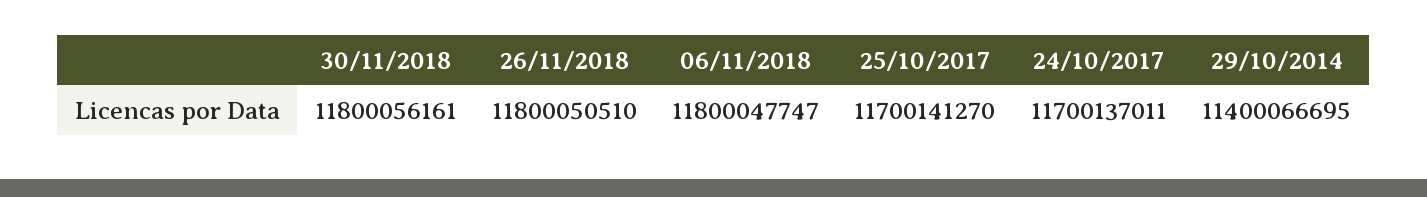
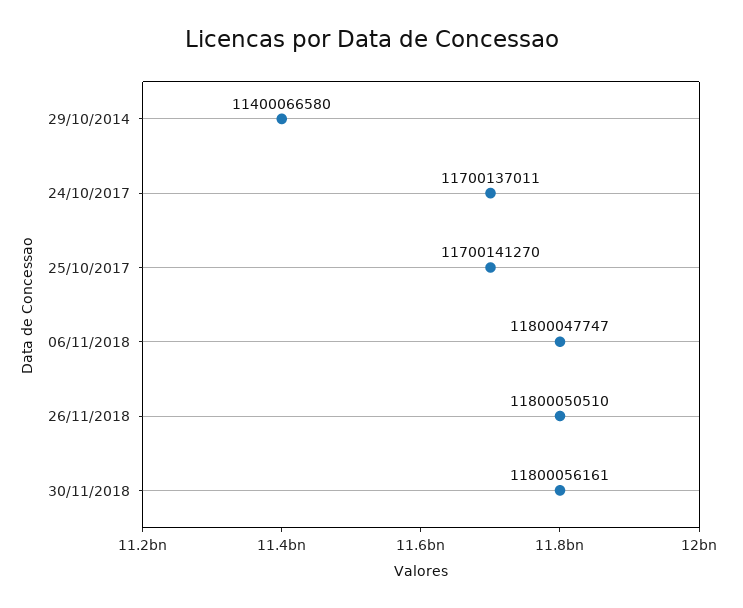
29/10/2014: 11400066695 -> 11400066580

